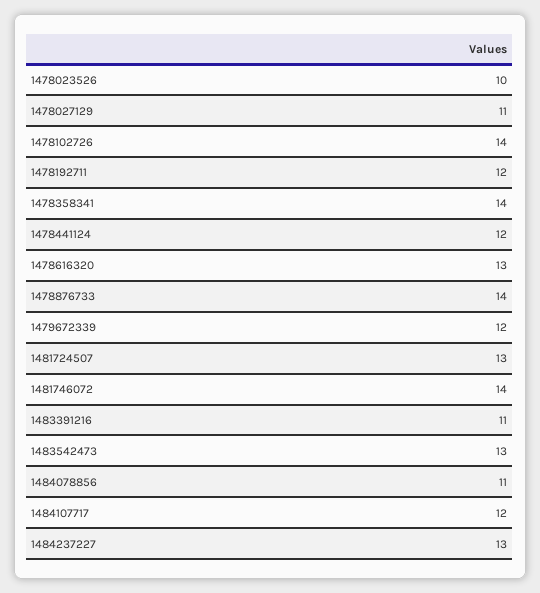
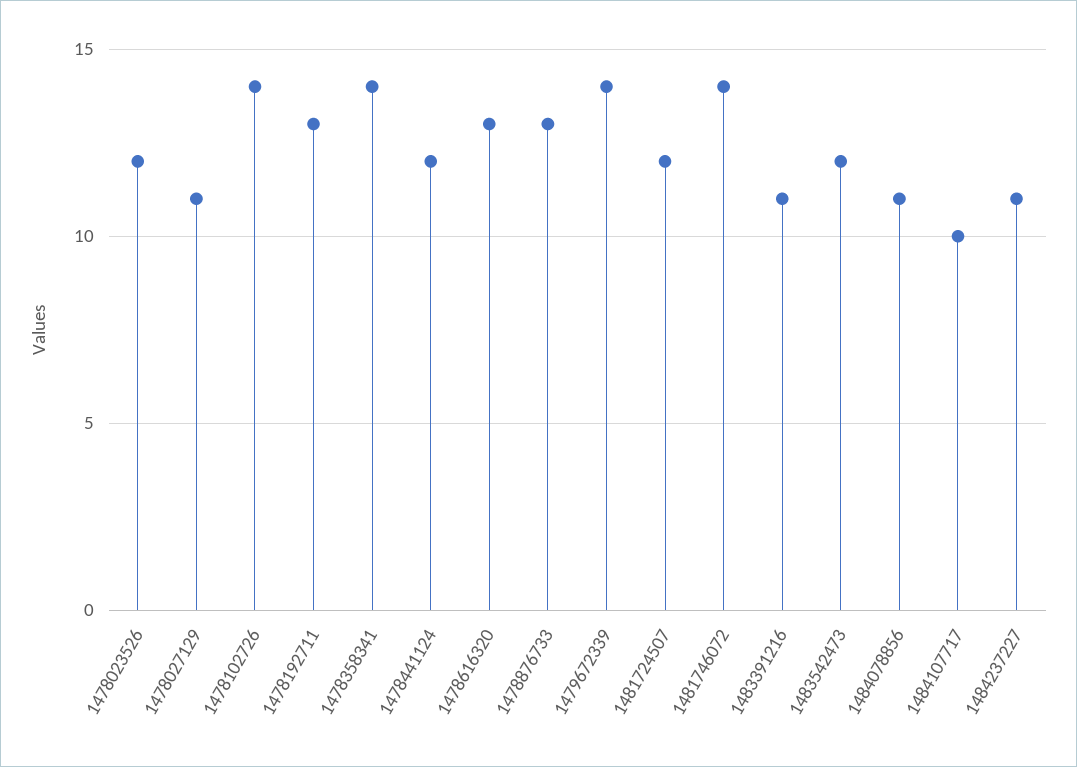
1478023526: 10 -> 12
1478192711: 12 -> 13
1478876733: 14 -> 13
1479672339: 12 -> 14
1481724507: 13 -> 12
1483542473: 13 -> 12
1484107717: 12 -> 10
1484237227: 13 -> 11

